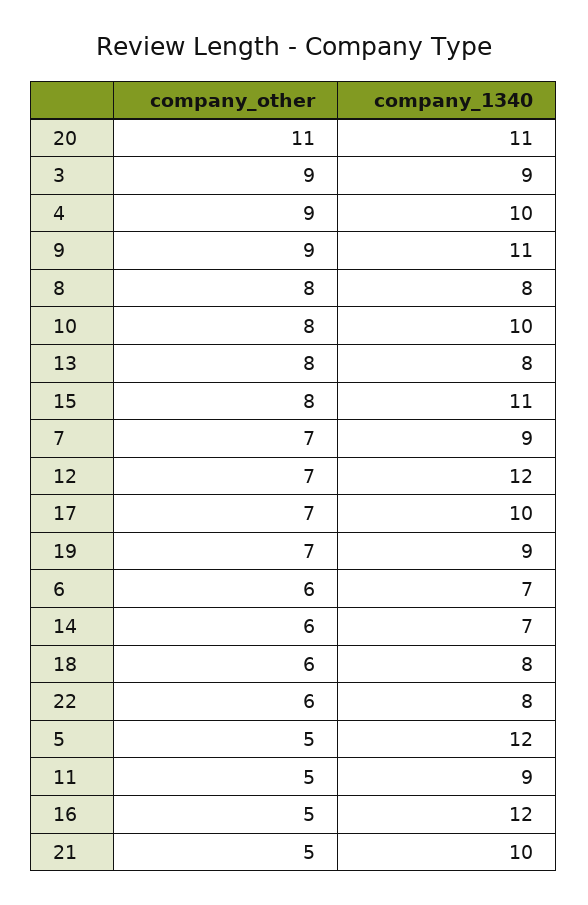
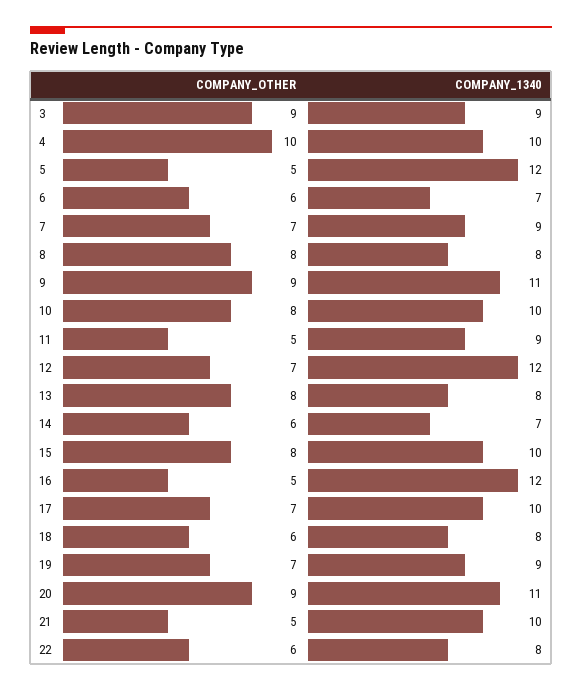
company_other, 20: 11 -> 9
company_other, 4: 9 -> 10
company_1340, 15: 11 -> 10

